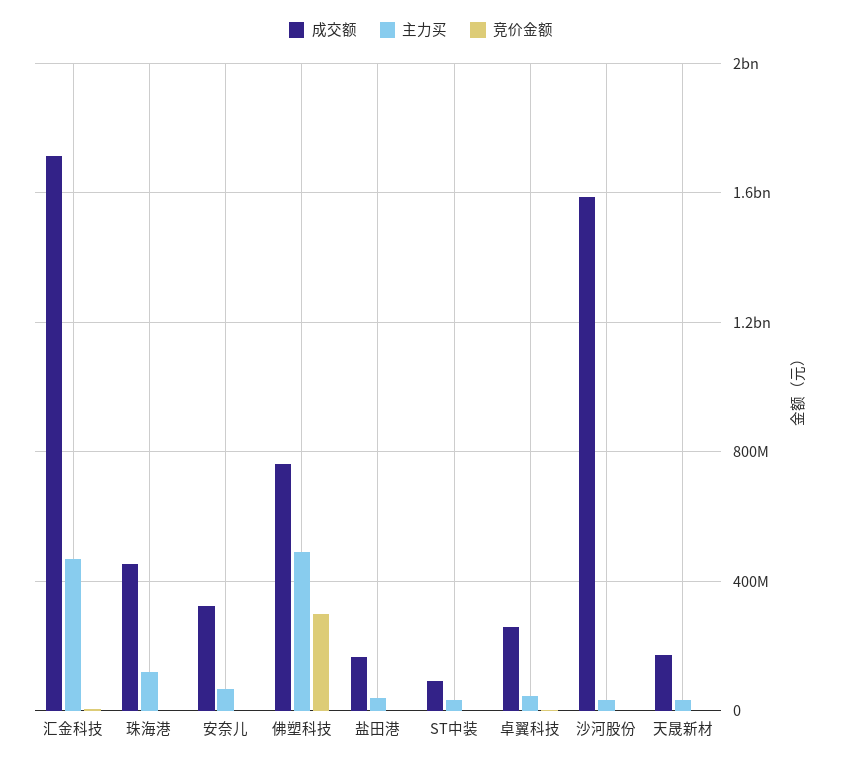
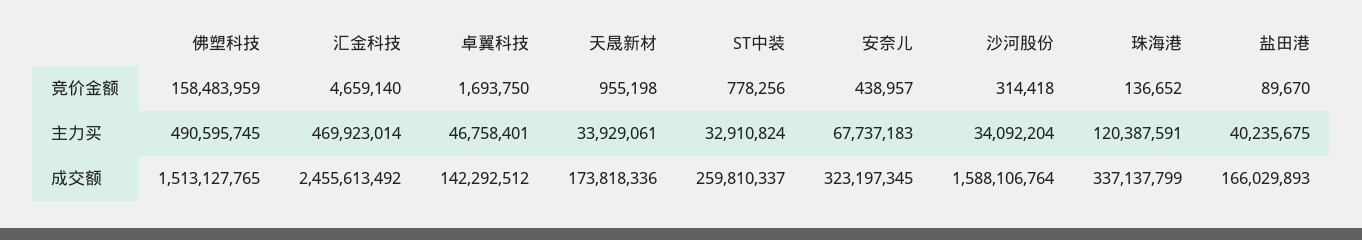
成交额, 汇金科技: 1700000000 -> 2455613492
成交额, 珠海港: 450000000 -> 337137799
成交额, 佛塑科技: 750000000 -> 1513127765
竞价金额, 佛塑科技: 300000000 -> 158483959
成交额, ST中装: 100000000 -> 259810337
成交额, 卓翼科技: 250000000 -> 142292512

